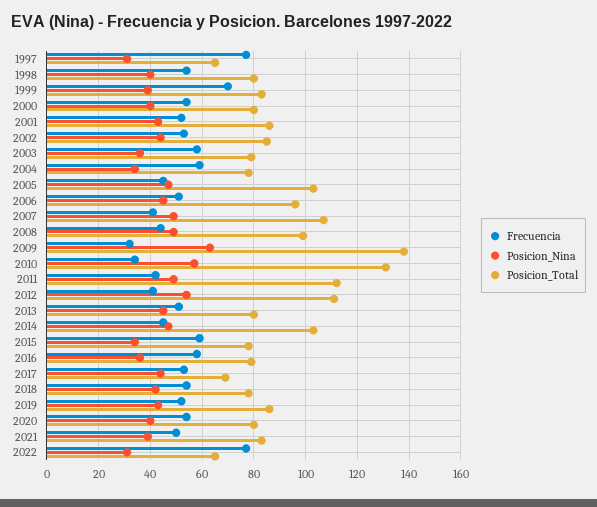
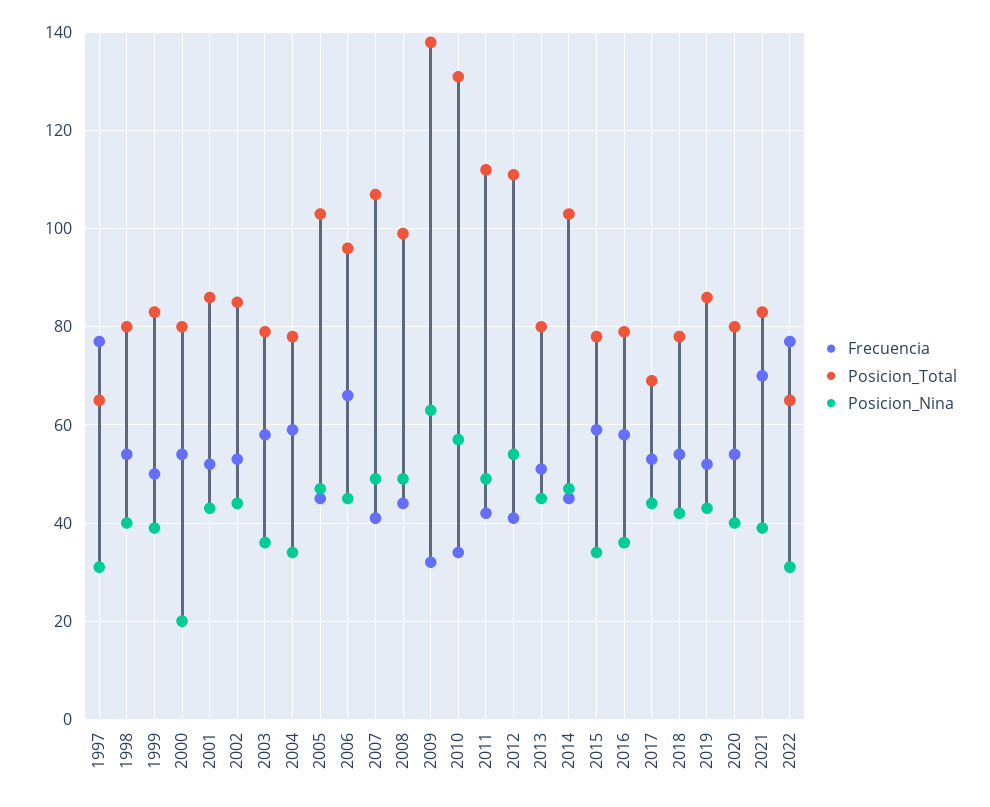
Frecuencia, 1999: 70 -> 50
Posicion_Nina, 2000: 40 -> 20
Frecuencia, 2006: 50 -> 65
Frecuencia, 2021: 50 -> 70

